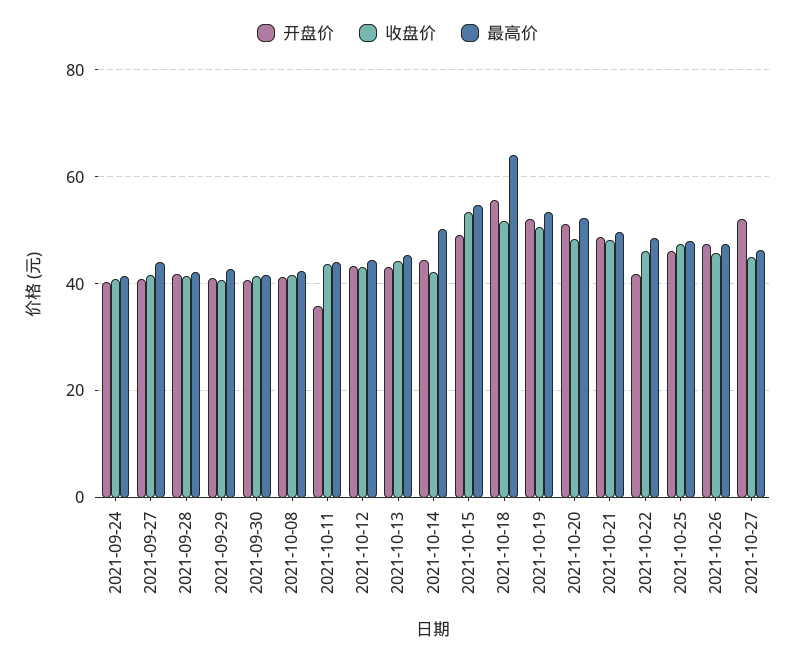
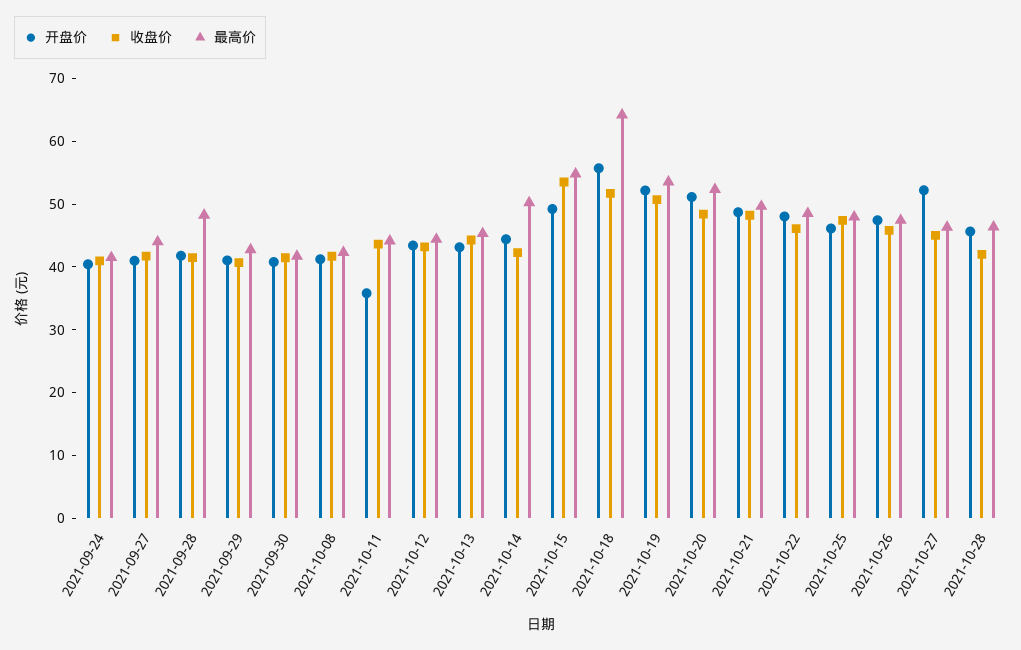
最高价, 2021-09-28: 42 -> 48
开盘价, 2021-10-22: 42 -> 48
开盘价, 2021-10-28: none -> 46
收盘价, 2021-10-28: none -> 42
最高价, 2021-10-28: none -> 46

